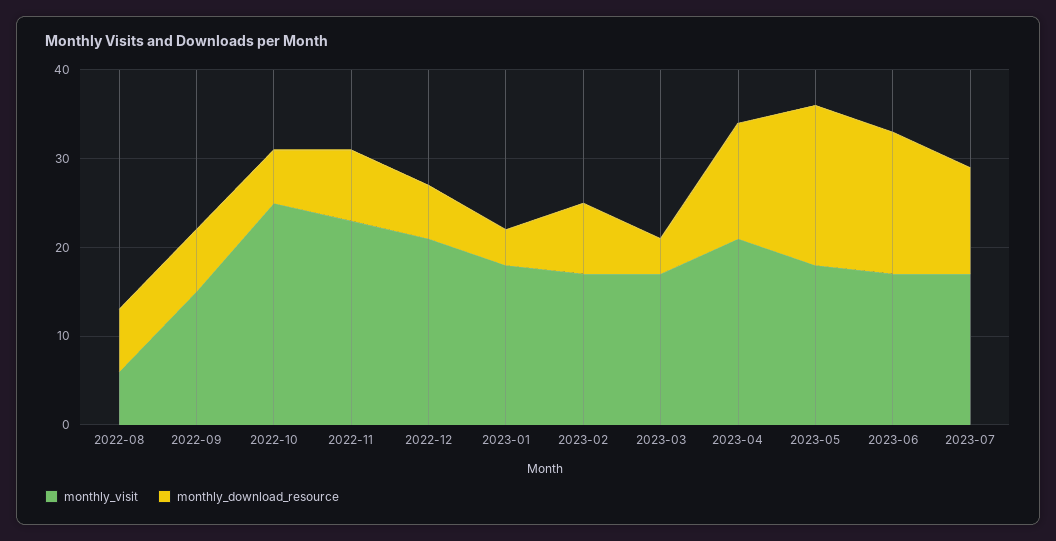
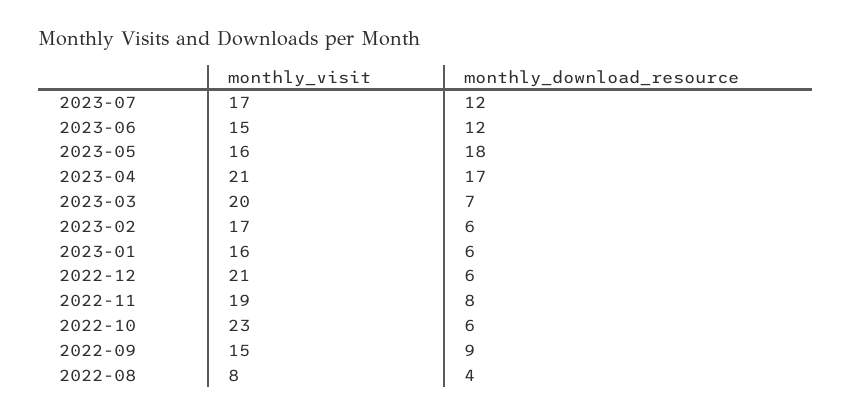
monthly_visit, 2022-08: 6 -> 8
monthly_download_resource, 2022-08: 7 -> 4
monthly_download_resource, 2022-09: 7 -> 9
monthly_visit, 2022-10: 25 -> 23
monthly_visit, 2022-11: 23 -> 19
monthly_visit, 2023-01: 18 -> 16
monthly_download_resource, 2023-01: 4 -> 6
monthly_download_resource, 2023-02: 8 -> 6
monthly_visit, 2023-03: 17 -> 20
monthly_download_resource, 2023-03: 4 -> 7
monthly_download_resource, 2023-04: 13 -> 17
monthly_visit, 2023-05: 18 -> 16
monthly_visit, 2023-06: 17 -> 15
monthly_download_resource, 2023-06: 16 -> 12

